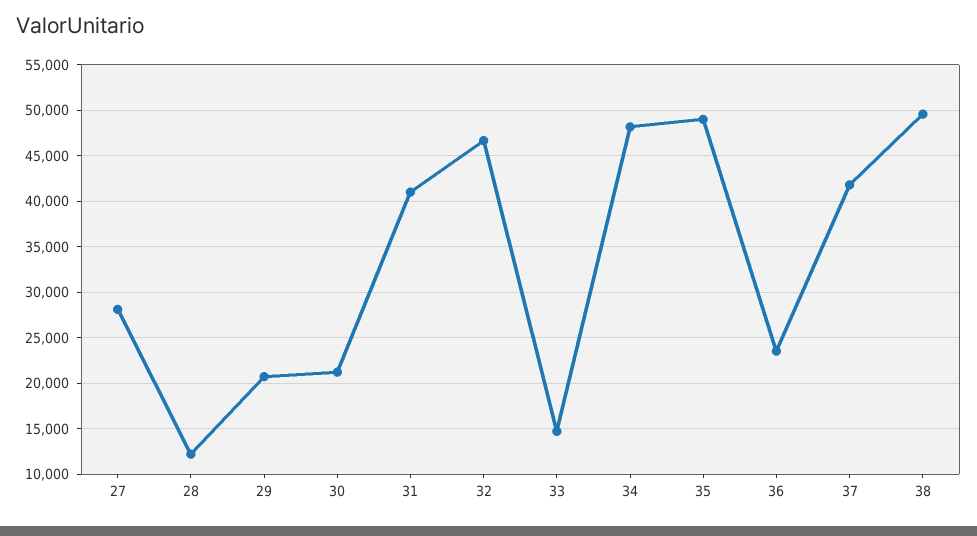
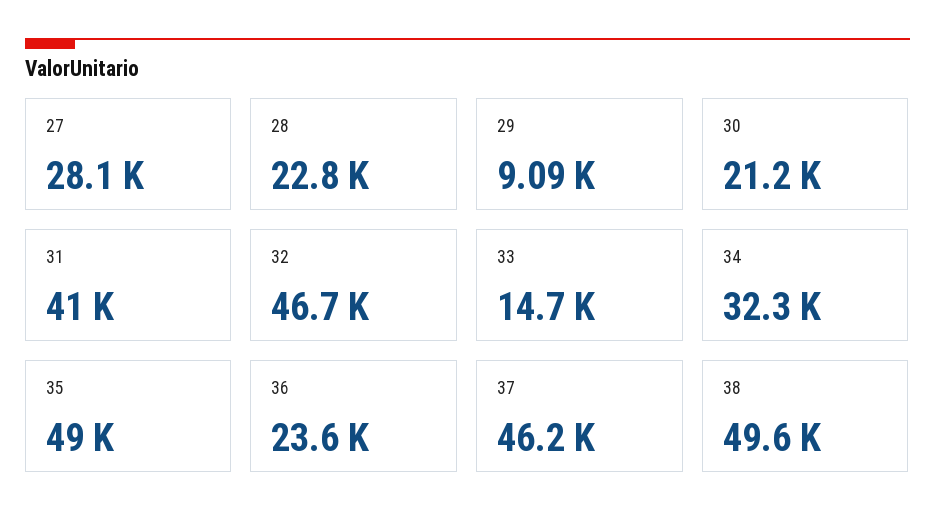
28: 12000 -> 22800
29: 21000 -> 9090
34: 48000 -> 32300
37: 42000 -> 46200

